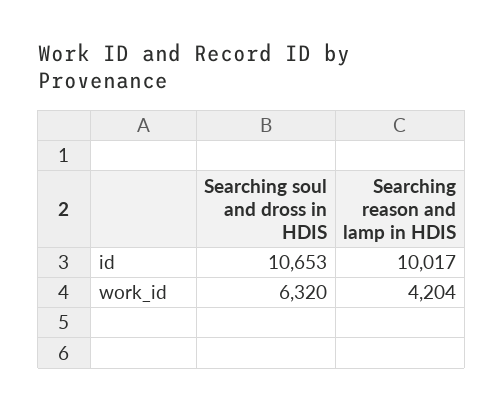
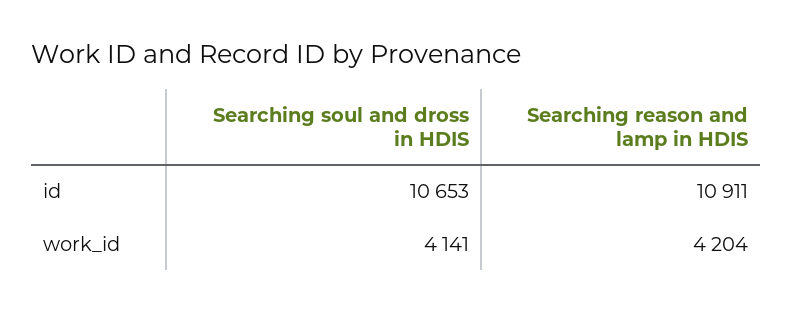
Searching reason and lamp in HDIS, id: 10017 -> 10911
Searching soul and dross in HDIS, work_id: 6320 -> 4141

